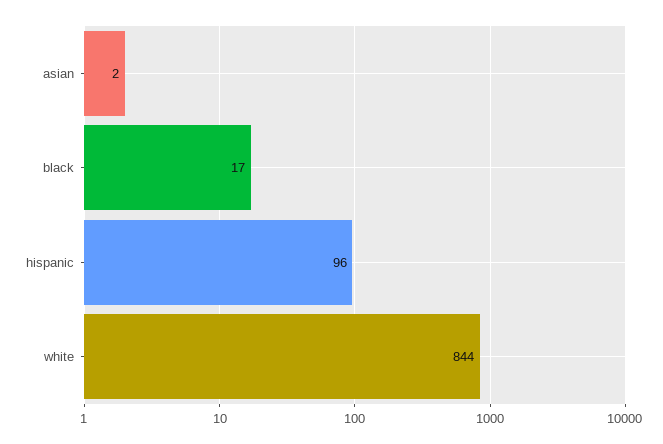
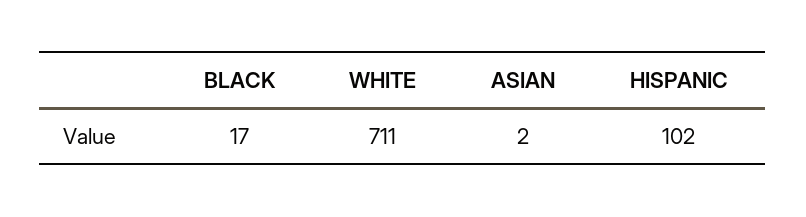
hispanic: 96 -> 102
white: 844 -> 711

